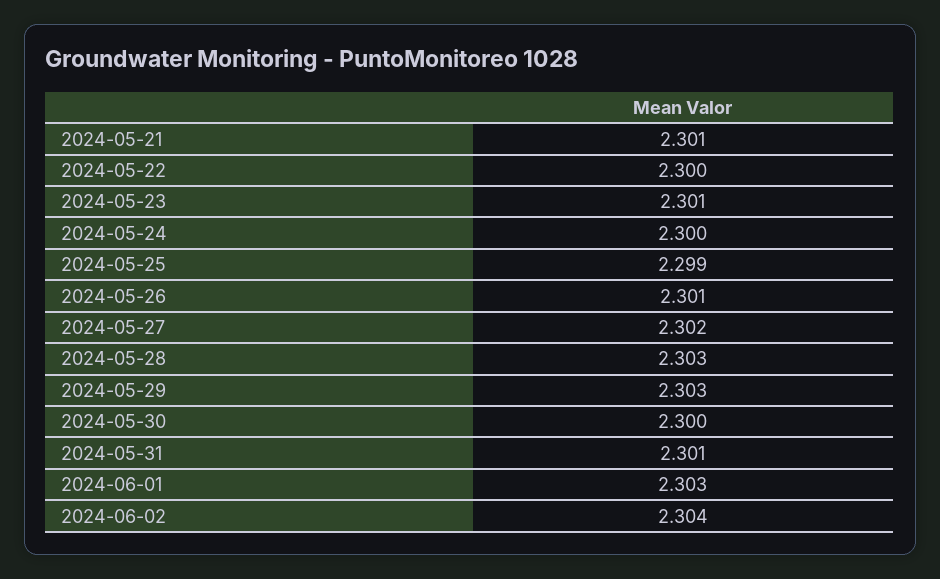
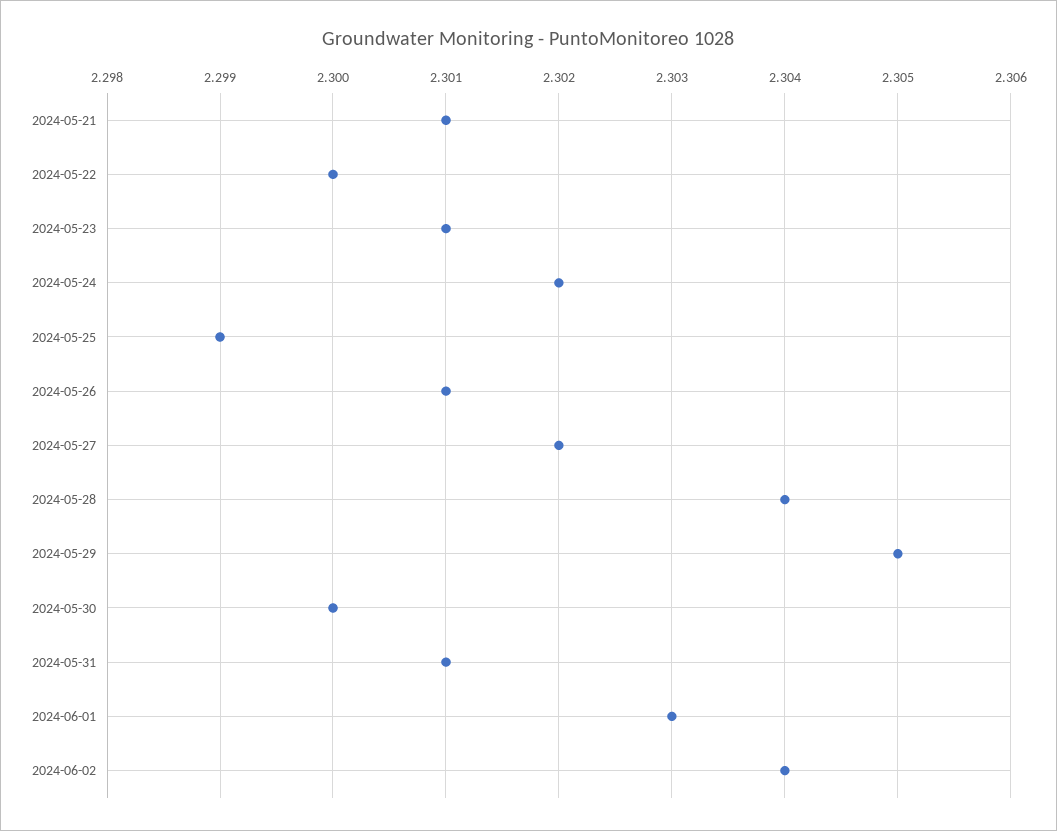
2024-05-24: 2.3 -> 2.302
2024-05-28: 2.303 -> 2.304
2024-05-29: 2.303 -> 2.305

